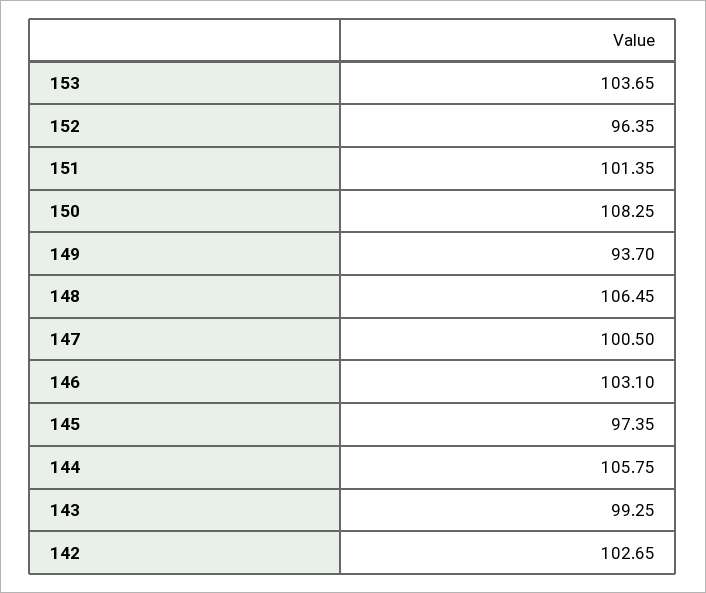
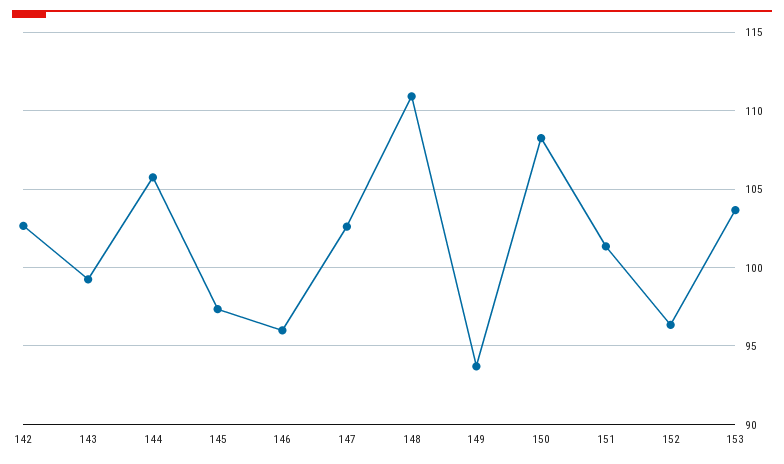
148: 106.45 -> 111
147: 100.5 -> 102.5
146: 103.1 -> 96

